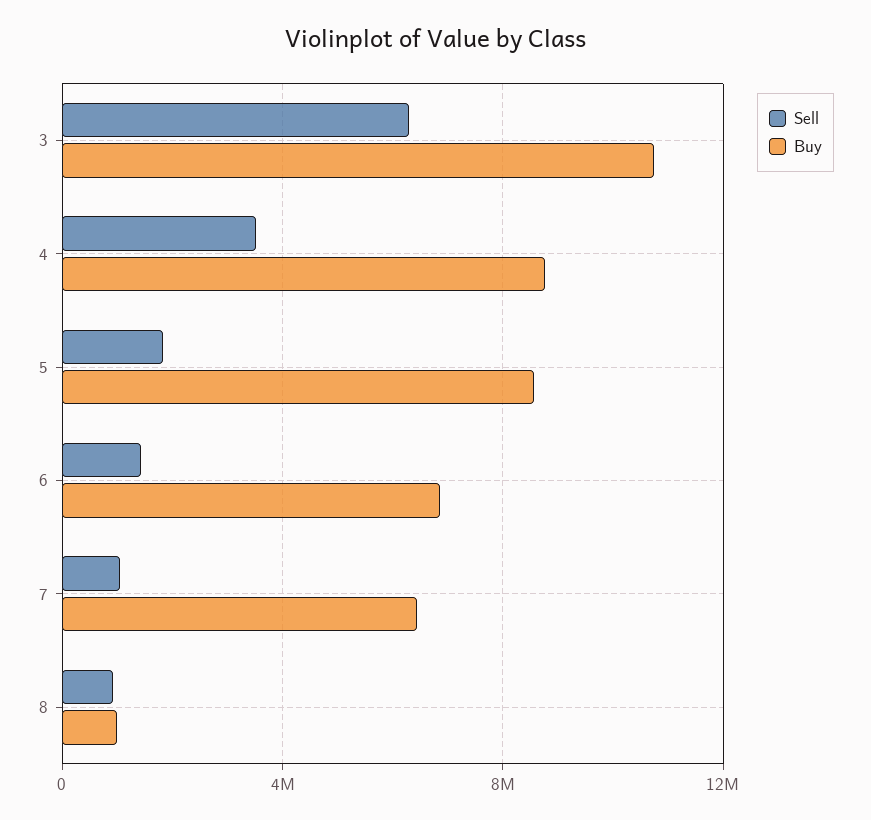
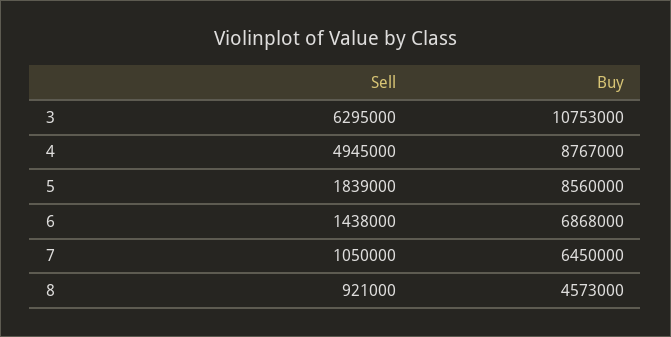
Sell, 4: 3500000 -> 4945000
Buy, 8: 1000000 -> 4573000

